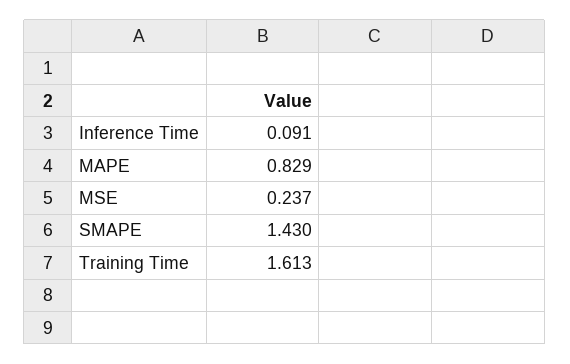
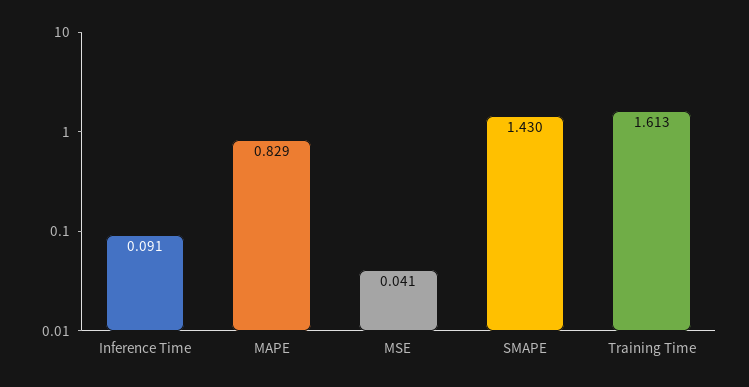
MSE: 0.237 -> 0.041

